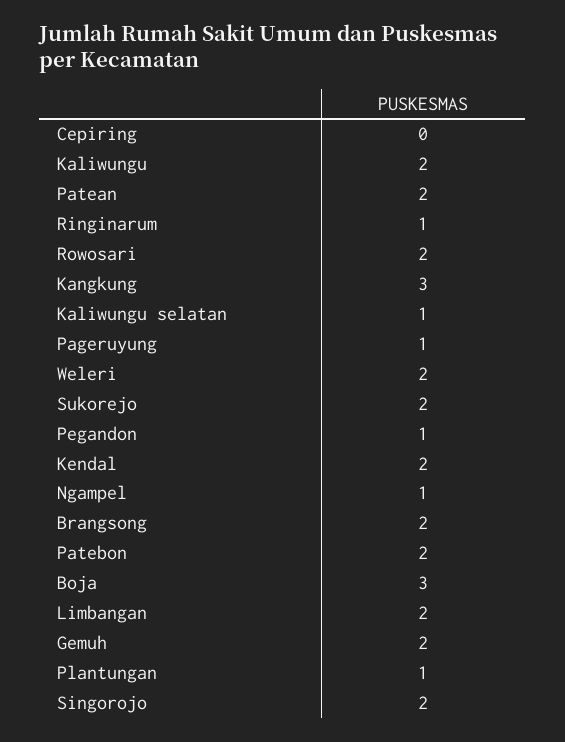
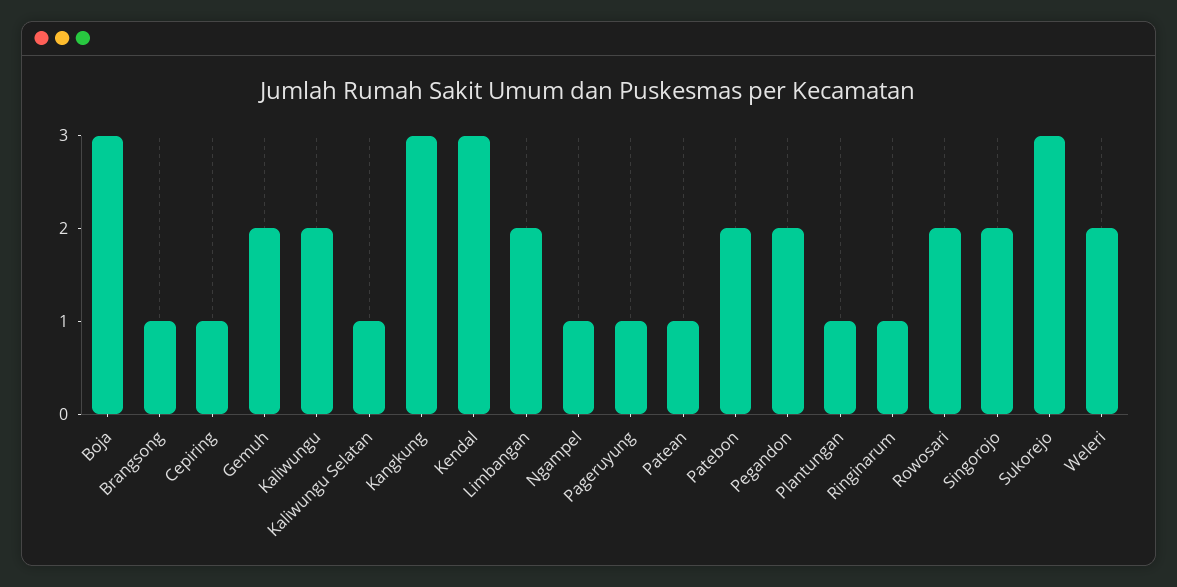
Cepiring: 0 -> 1
Patean: 2 -> 1
Sukorejo: 2 -> 3
Pegandon: 1 -> 2
Kendal: 2 -> 3
Brangsong: 2 -> 1

